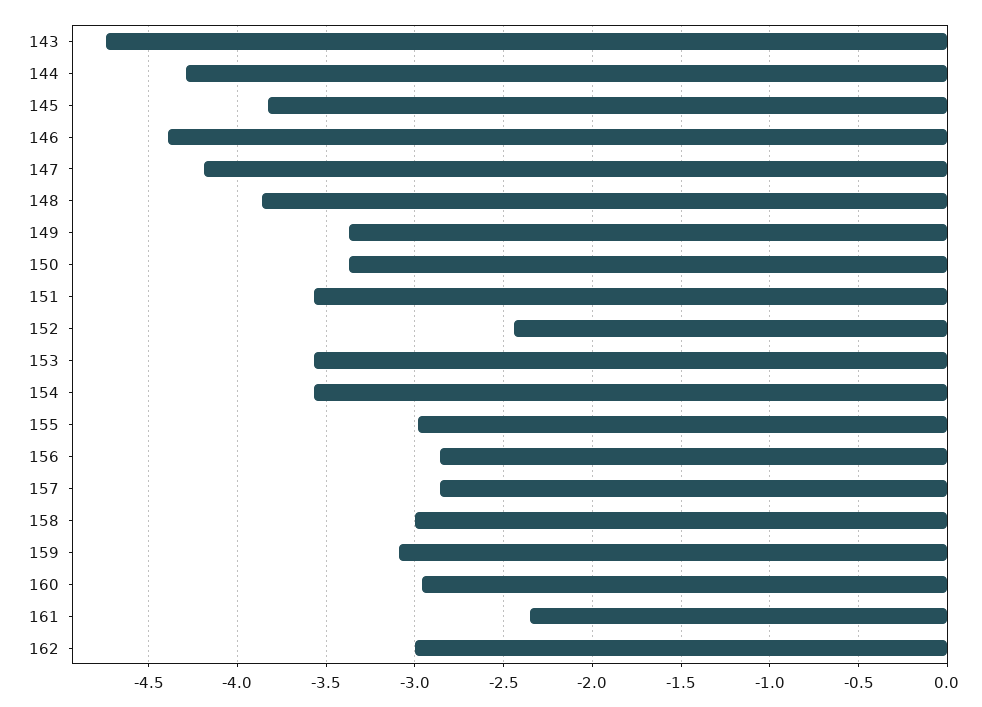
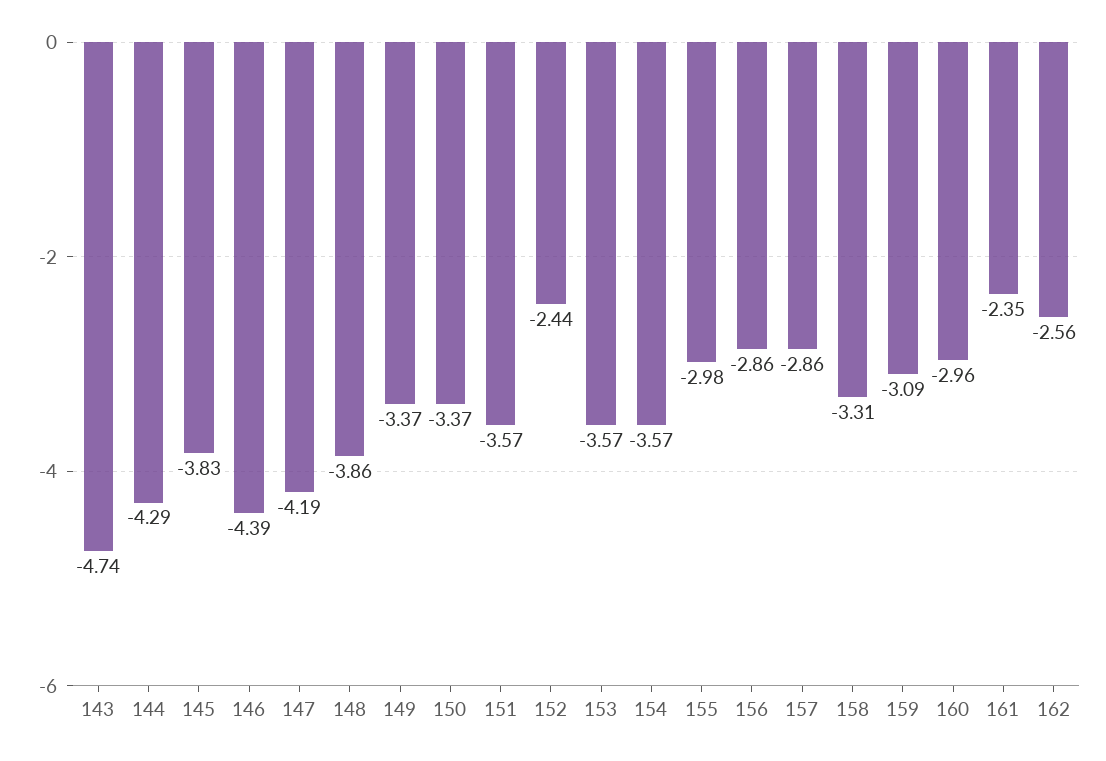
158: -3 -> -3.31
162: -3 -> -2.56

